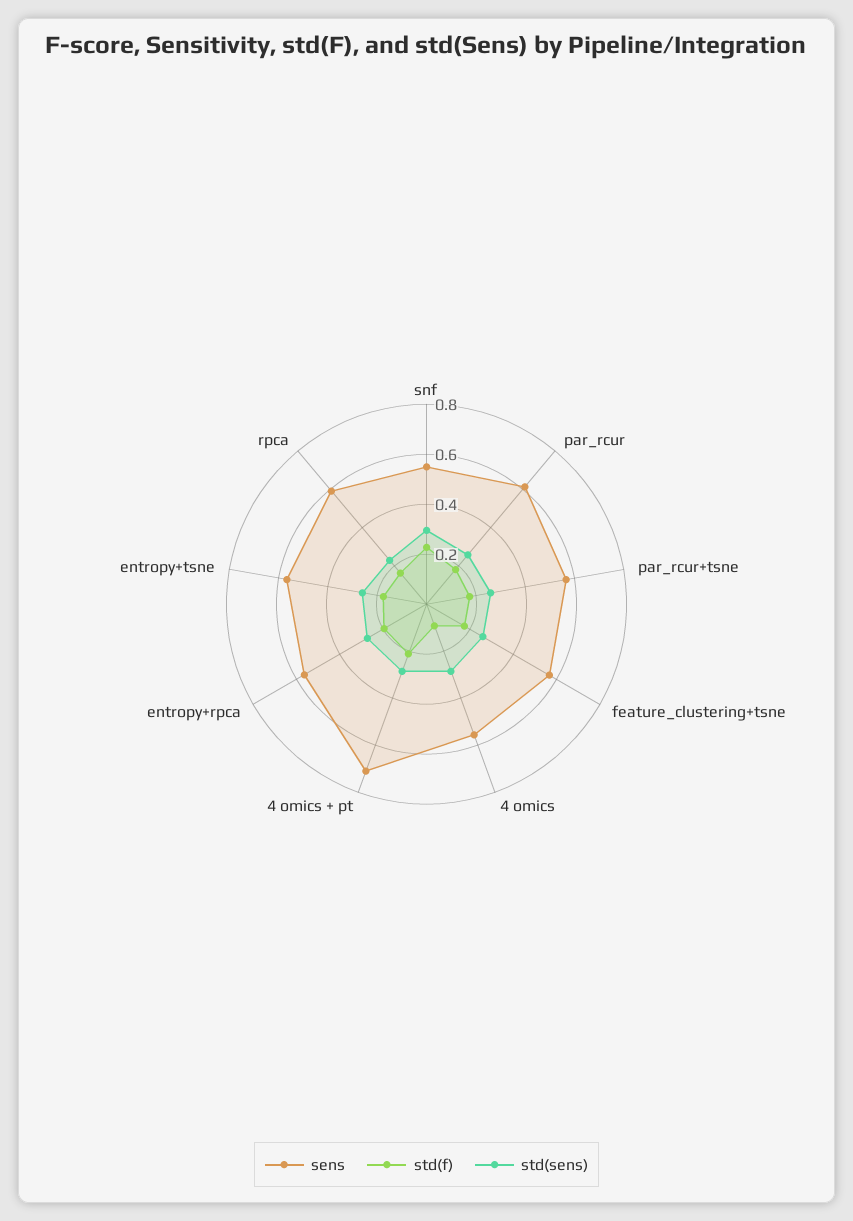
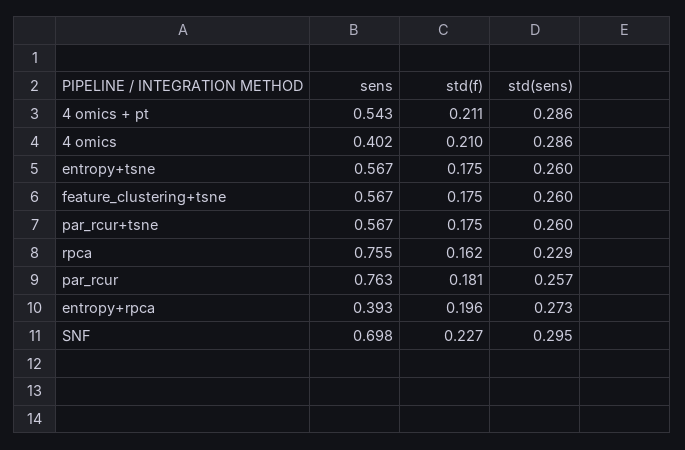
sens, snf: 0.55 -> 0.698
sens, par_rcur: 0.6 -> 0.763
sens, 4 omics: 0.55 -> 0.402
std(f), 4 omics: 0.1 -> 0.21
sens, 4 omics + pt: 0.7 -> 0.543
sens, entropy+rpca: 0.55 -> 0.393
sens, rpca: 0.6 -> 0.755

